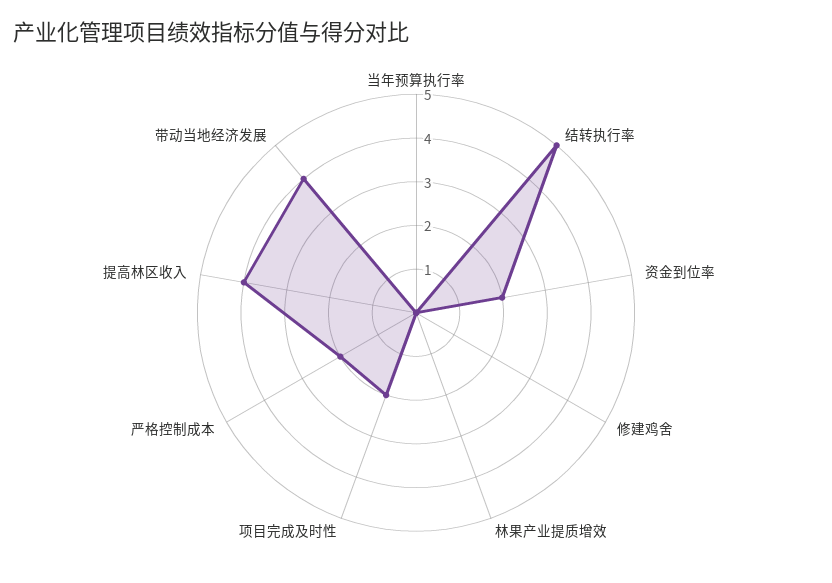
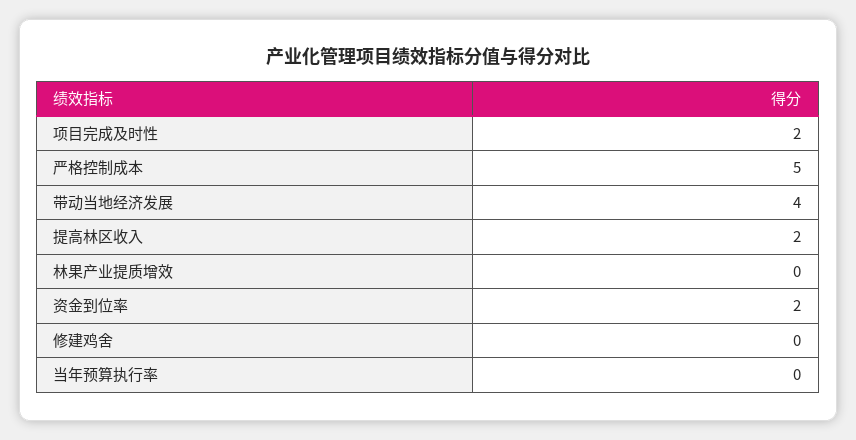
结转执行率: 5 -> none
严格控制成本: 2 -> 5
提高林区收入: 4 -> 2

